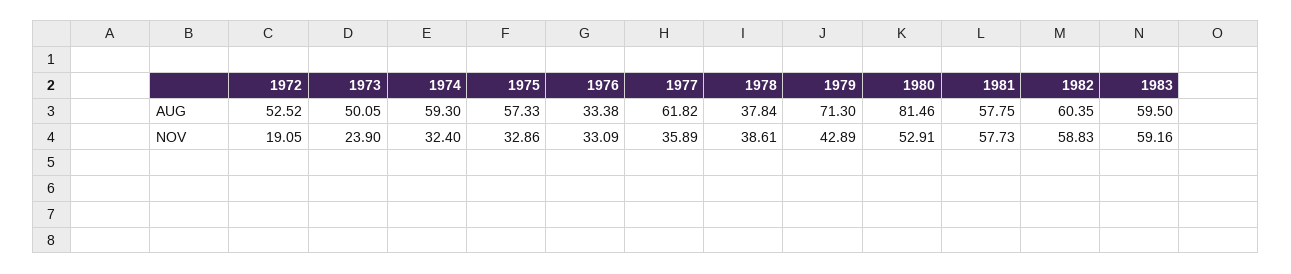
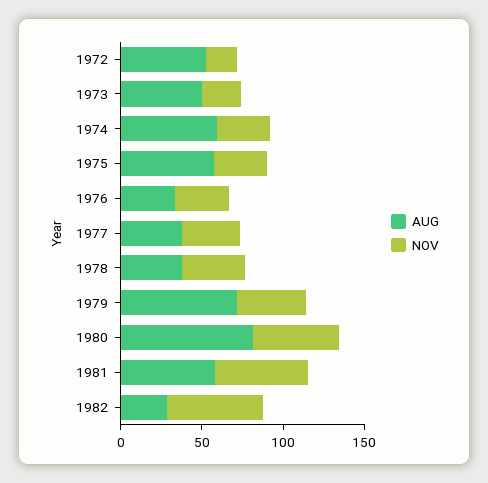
AUG, 1977: 61.82 -> 40
AUG, 1982: 60.35 -> 30
AUG, 1983: 59.5 -> none
NOV, 1983: 59.16 -> none

